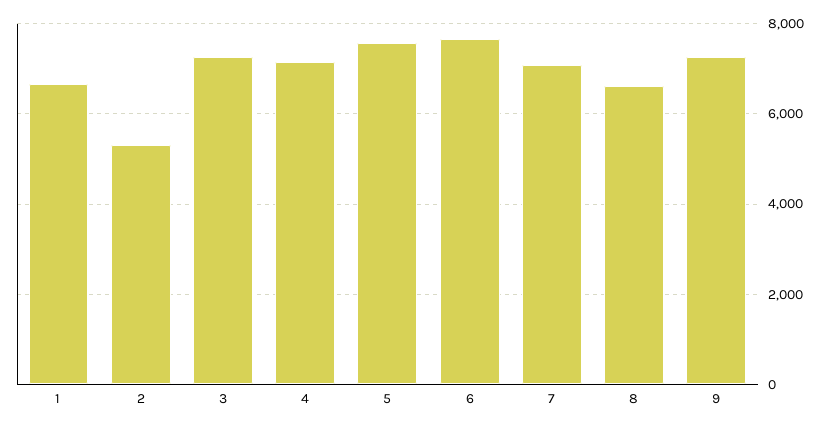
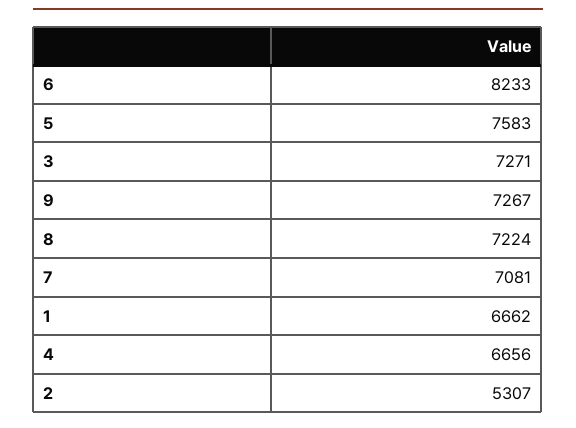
4: 7200 -> 6656
6: 7600 -> 8233
8: 6600 -> 7224

